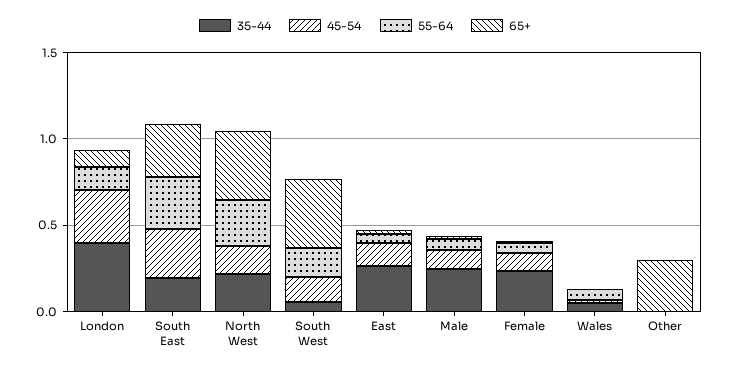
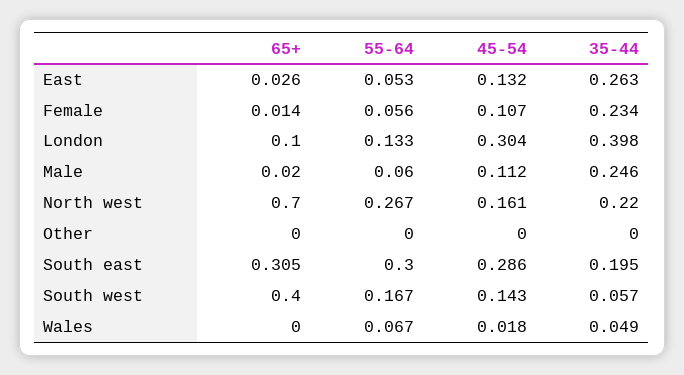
65+, North West: 0.4 -> 0.7
65+, Other: 0.3 -> 0

